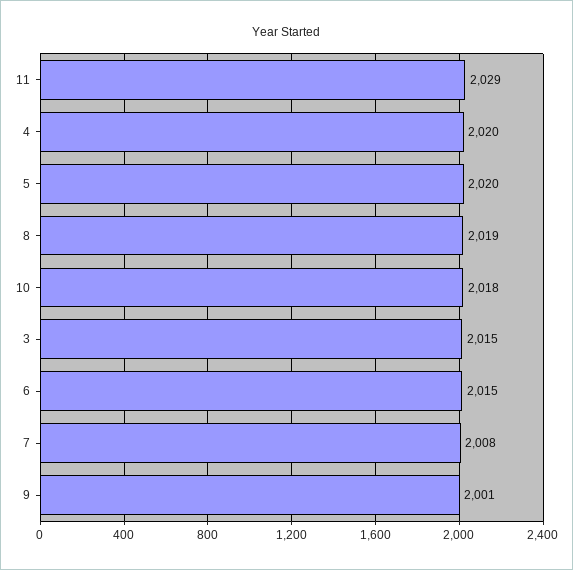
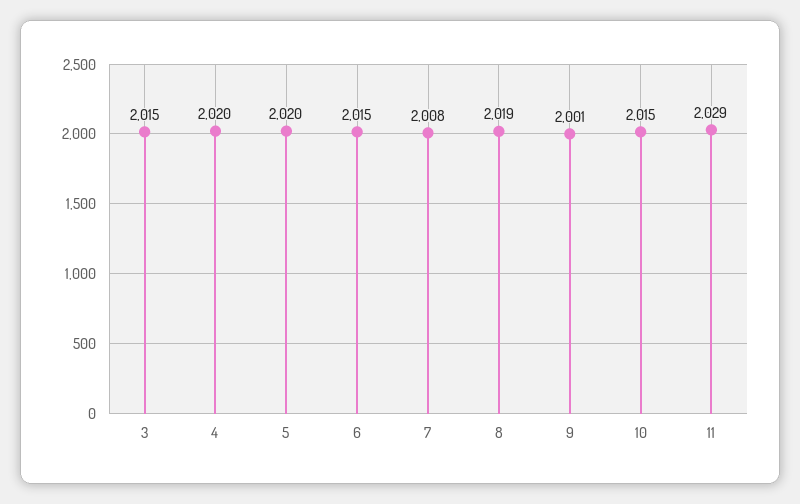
10: 2018 -> 2015

